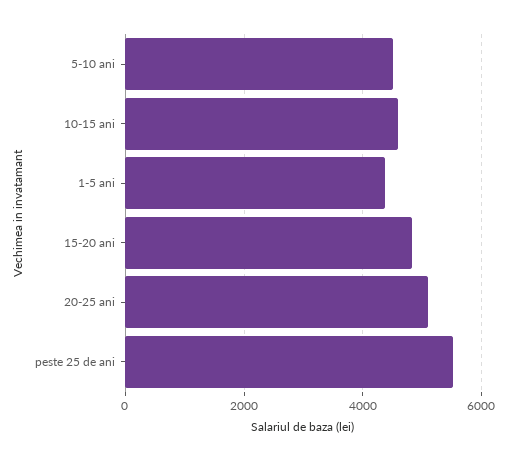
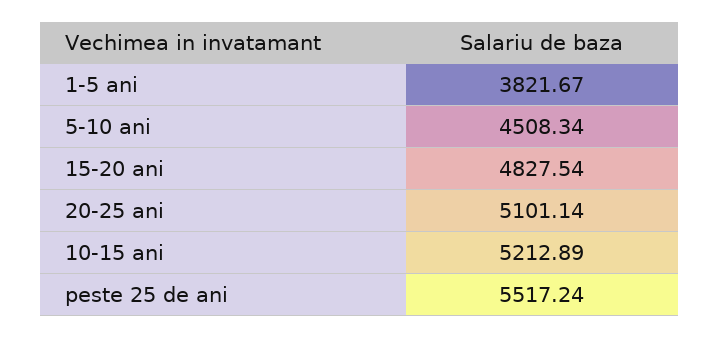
10-15 ani: 4600 -> 5212.89
1-5 ani: 4400 -> 3821.67

